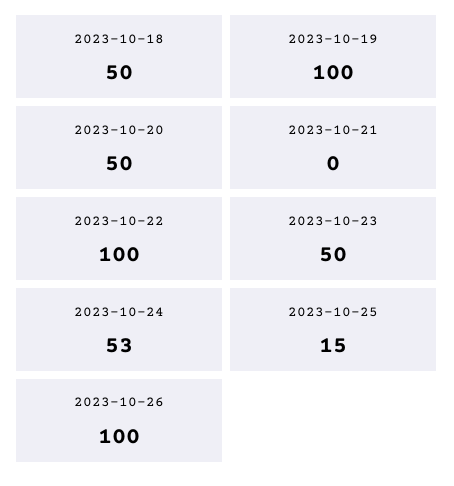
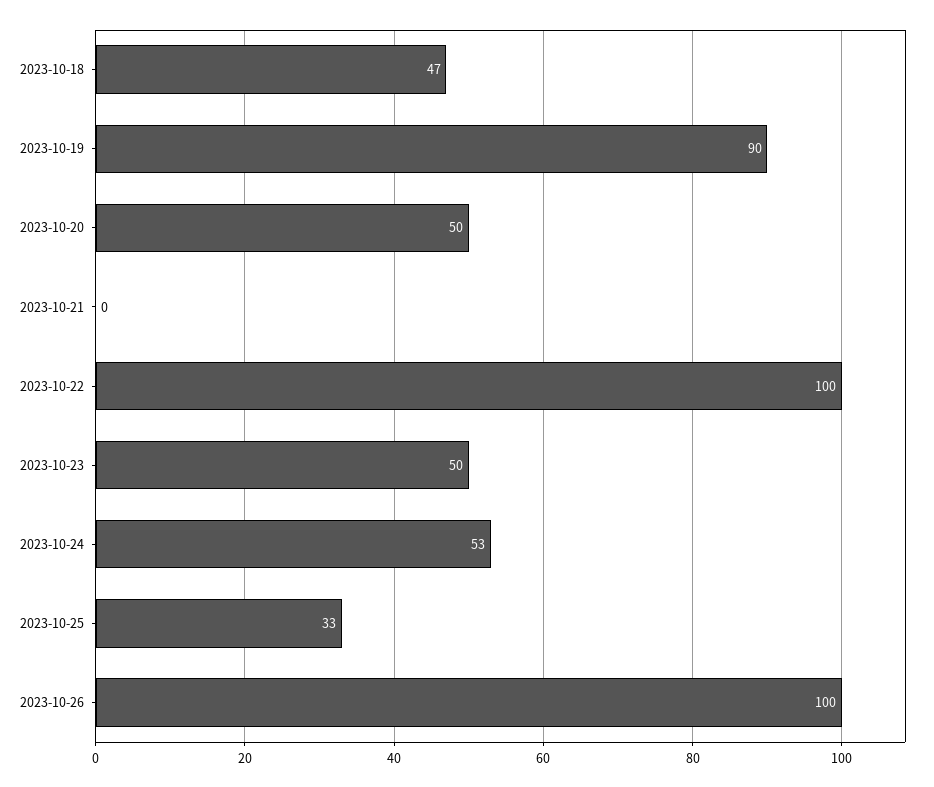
2023-10-18: 50 -> 47
2023-10-19: 100 -> 90
2023-10-25: 15 -> 33

